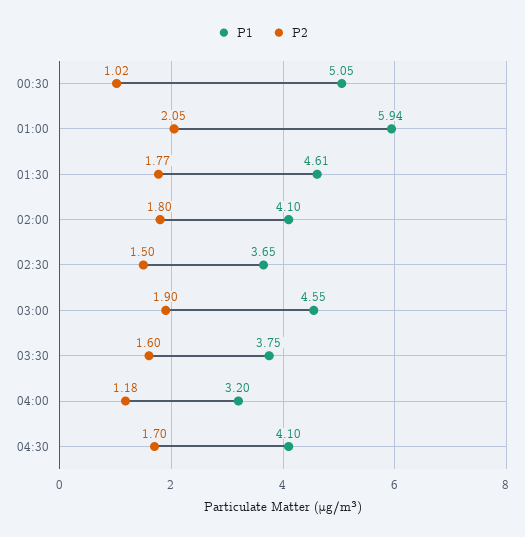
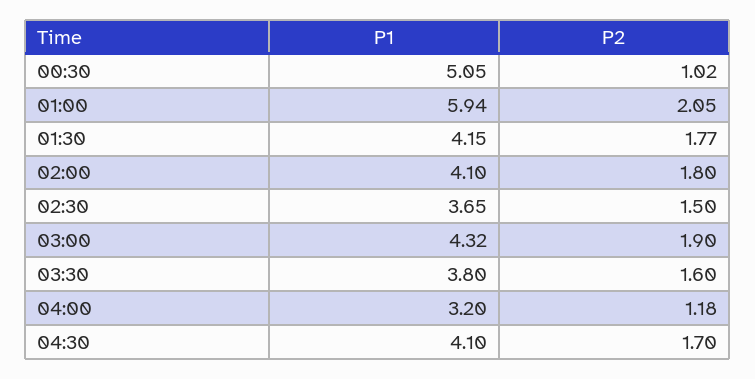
P1, 01:30: 4.61 -> 4.15
P1, 03:00: 4.55 -> 4.32
P1, 03:30: 3.75 -> 3.8

